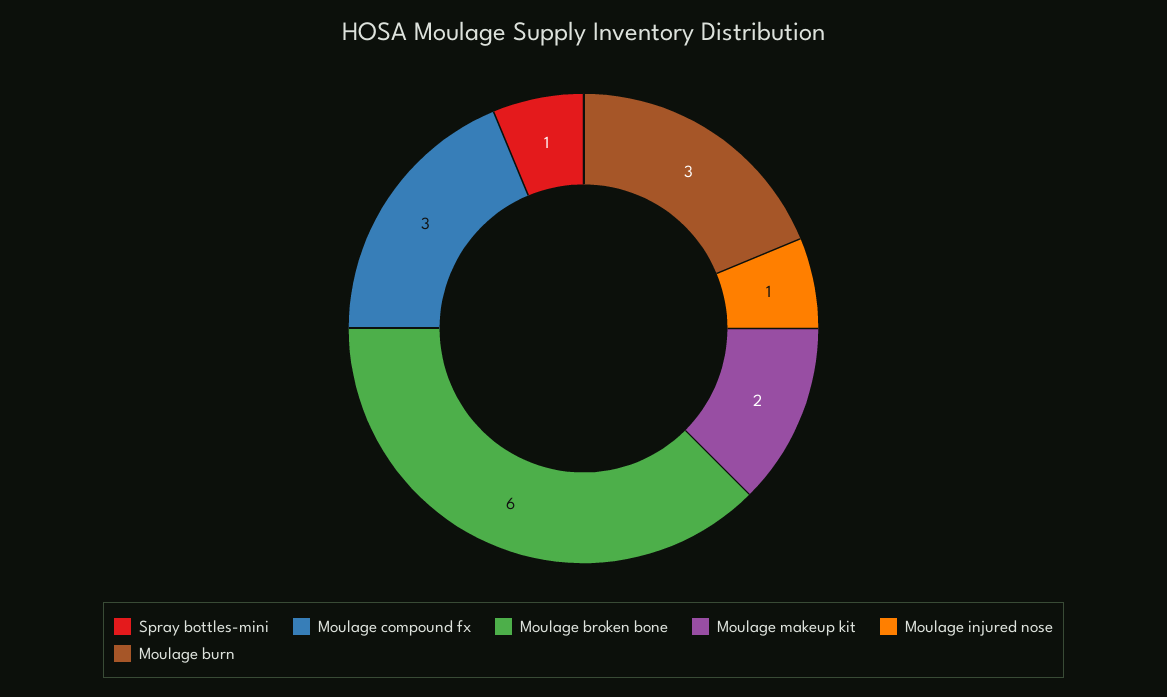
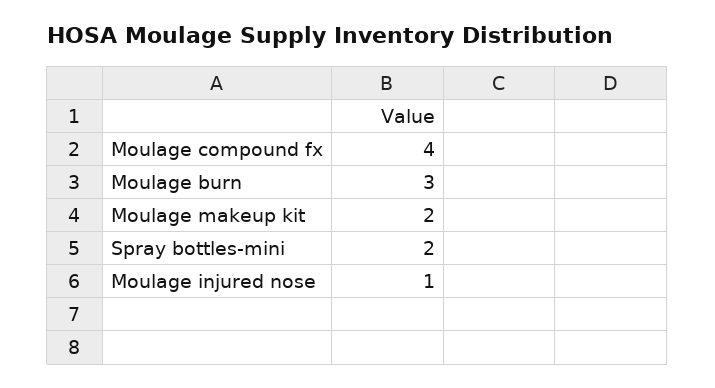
Spray bottles-mini: 1 -> 2
Moulage compound fx: 3 -> 4
Moulage broken bone: 6 -> none

